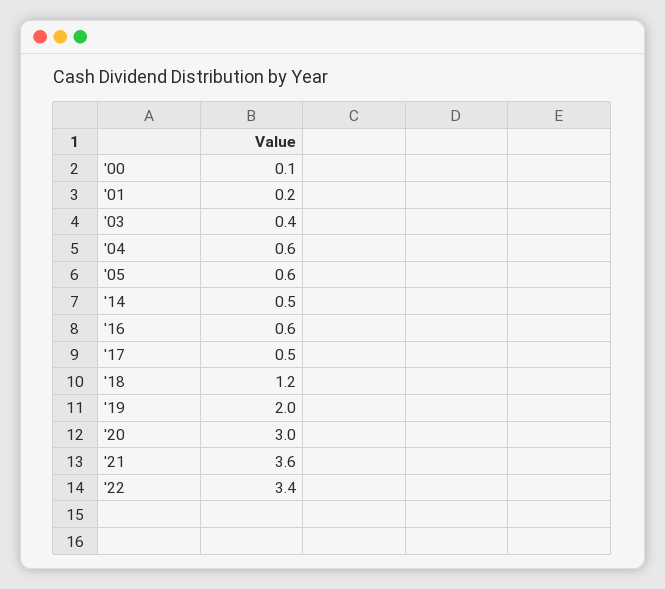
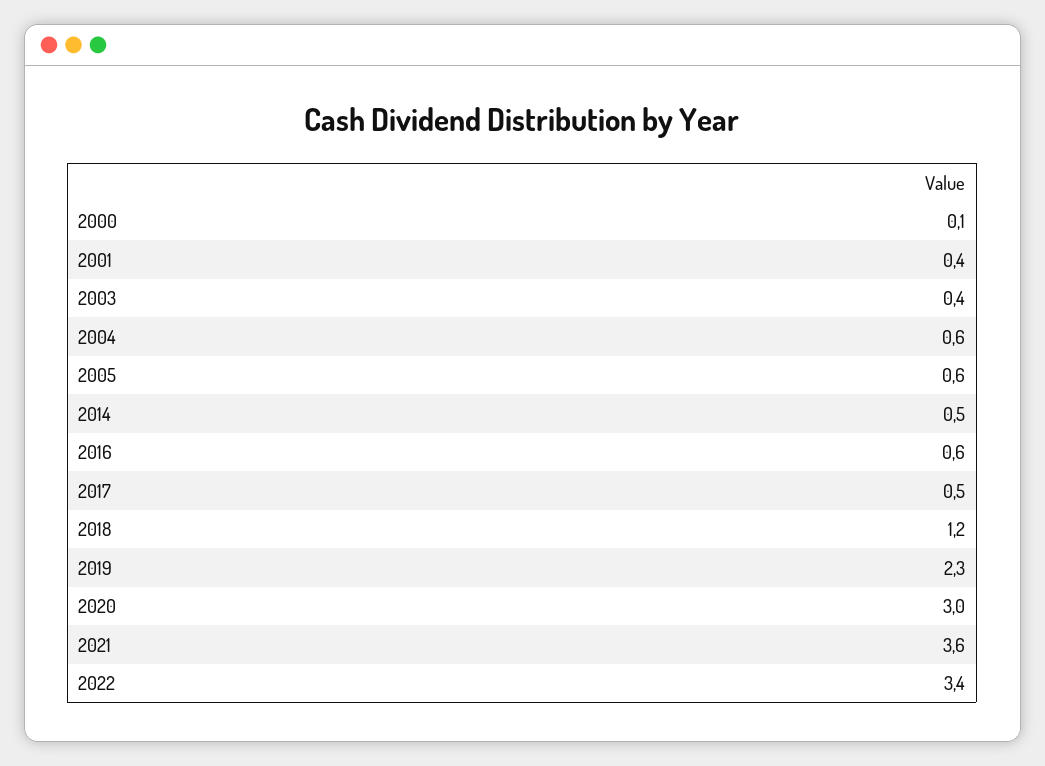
'01: 0.2 -> 0.4
'19: 2 -> 2.3

